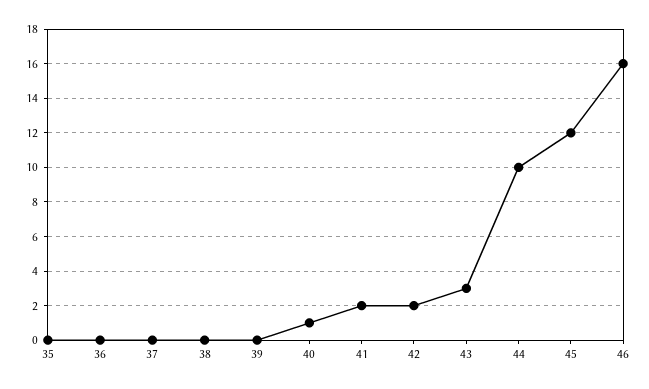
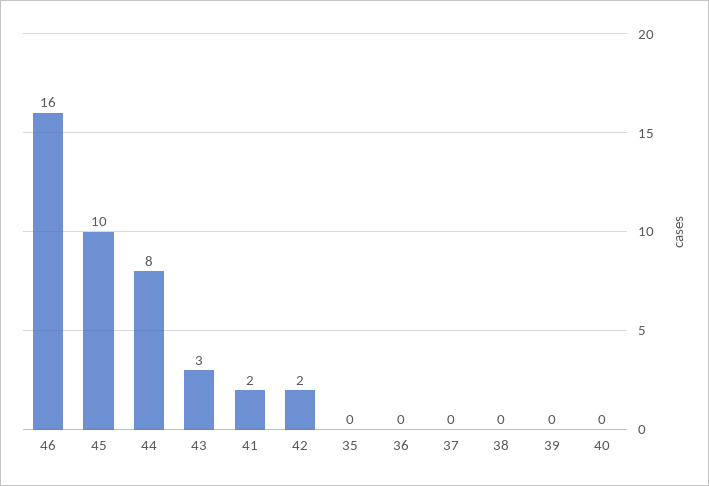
40: 1 -> 0
44: 10 -> 8
45: 12 -> 10

